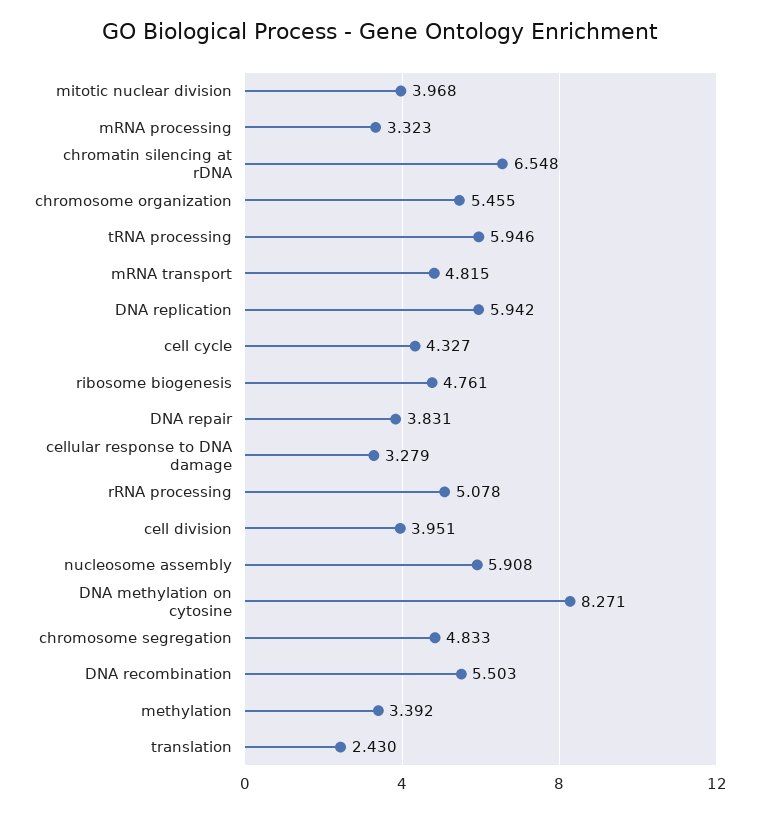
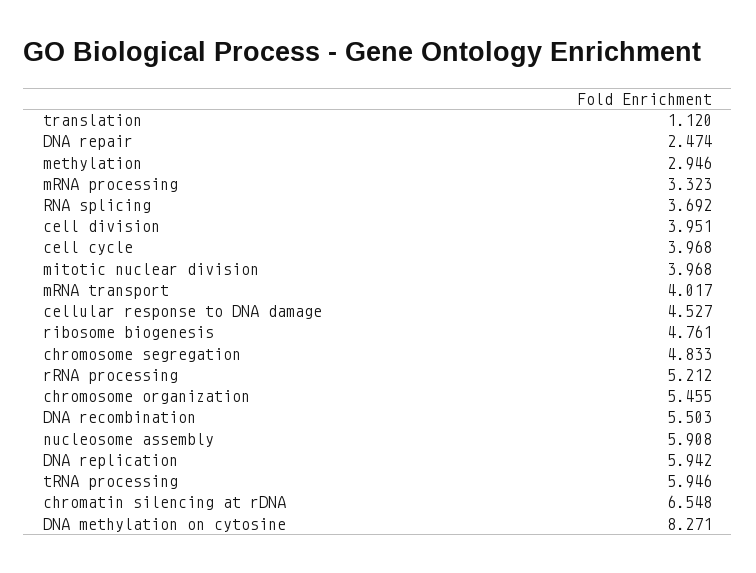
mRNA transport: 4.815 -> 4.017
cell cycle: 4.327 -> 3.968
DNA repair: 3.831 -> 2.474
cellular response to DNA damage: 3.279 -> 4.527
rRNA processing: 5.078 -> 5.212
methylation: 3.392 -> 2.946
translation: 2.43 -> 1.12
RNA splicing: none -> 3.692

